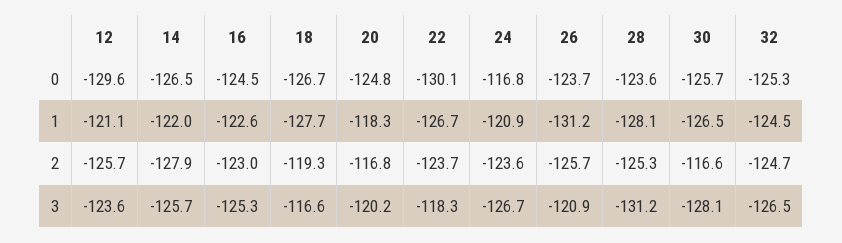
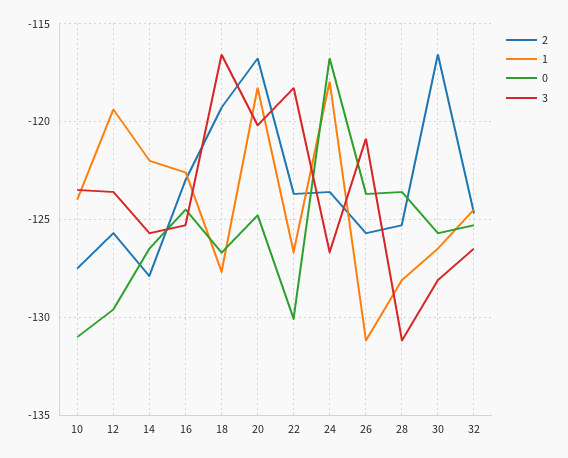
1, 12: -121.1 -> -119.5
1, 24: -120.9 -> -118
2, 10: none -> -127.5
1, 10: none -> -124
0, 10: none -> -131
3, 10: none -> -123.5

